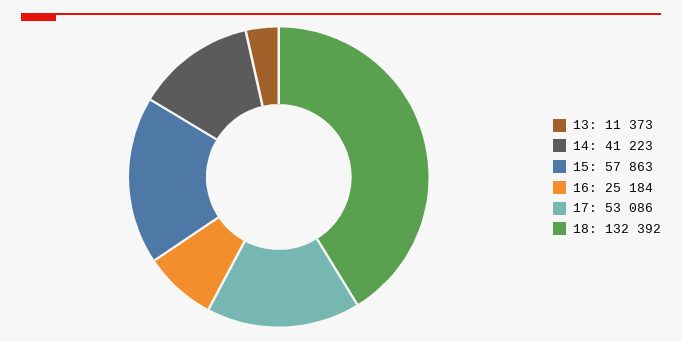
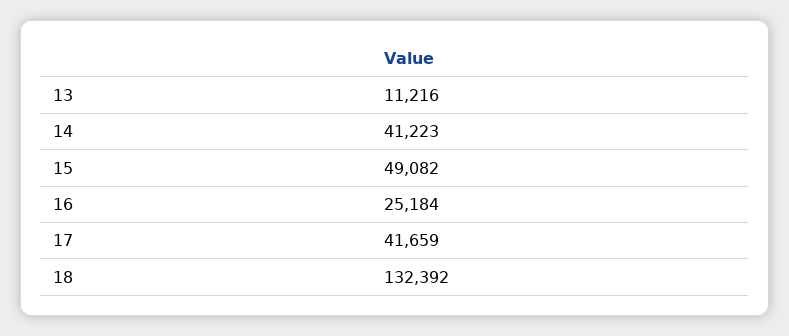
13: 11373 -> 11216
15: 57863 -> 49082
17: 53086 -> 41659

